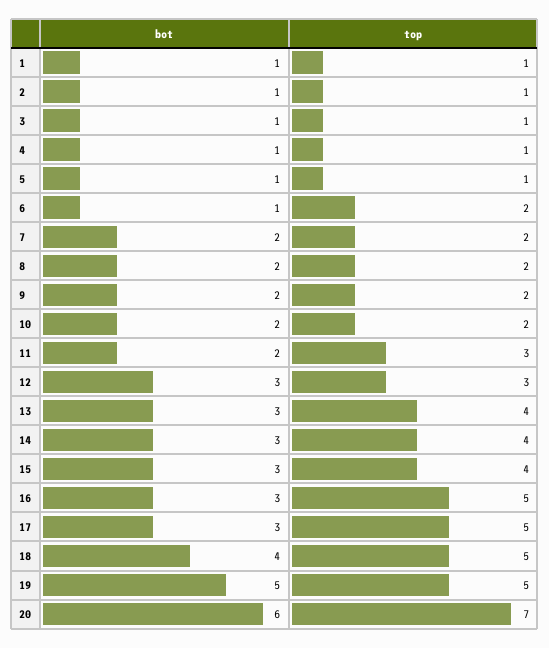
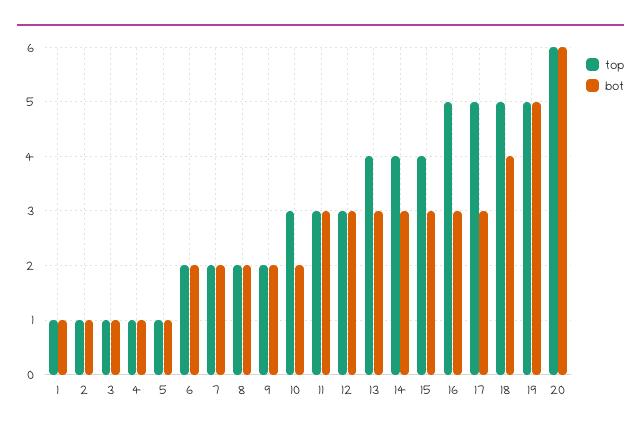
bot, 6: 1 -> 2
top, 10: 2 -> 3
bot, 11: 2 -> 3
top, 20: 7 -> 6

